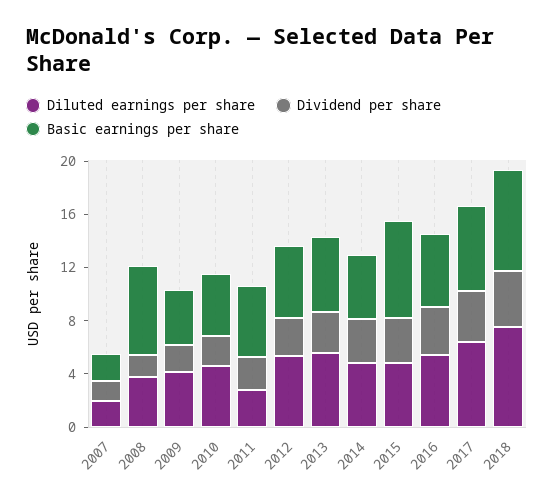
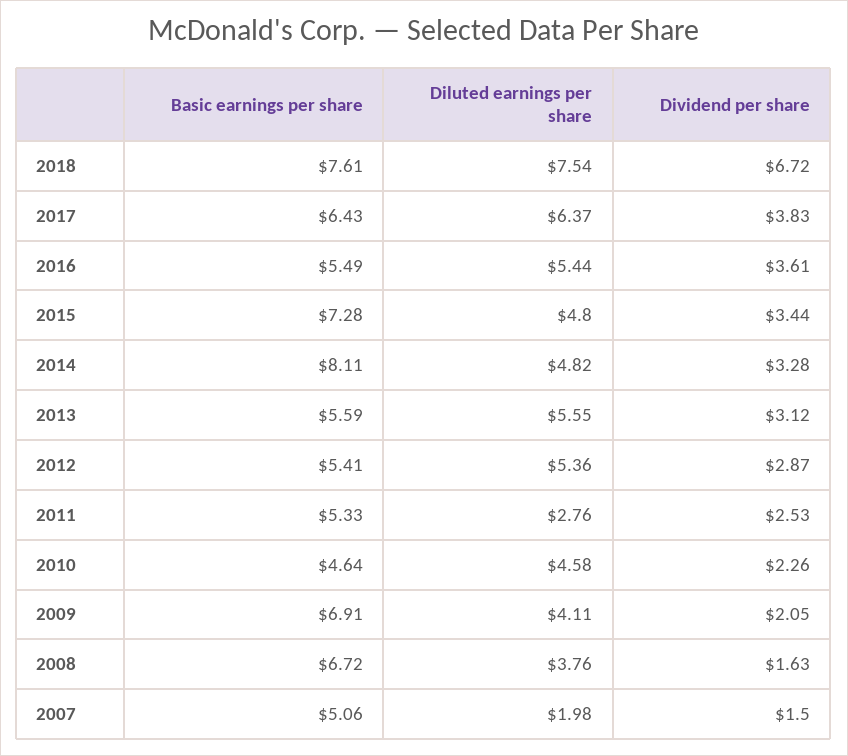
Basic earnings per share, 2007: 2 -> 5.06
Basic earnings per share, 2009: 4 -> 6.91
Basic earnings per share, 2014: 5 -> 8.11
Dividend per share, 2018: 4 -> 6.72

